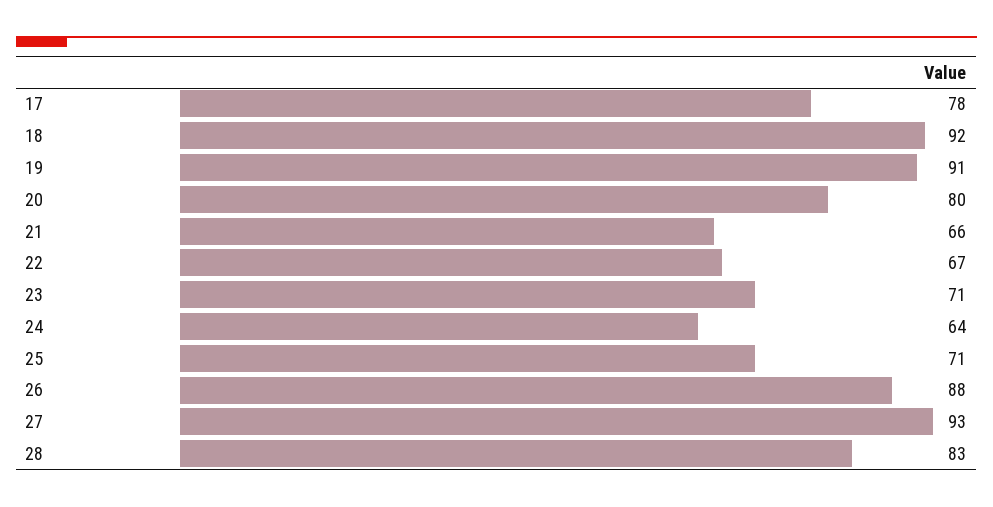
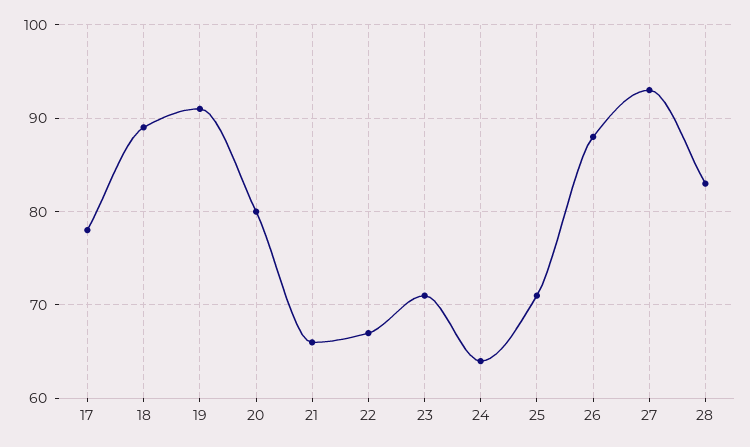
18: 92 -> 89

